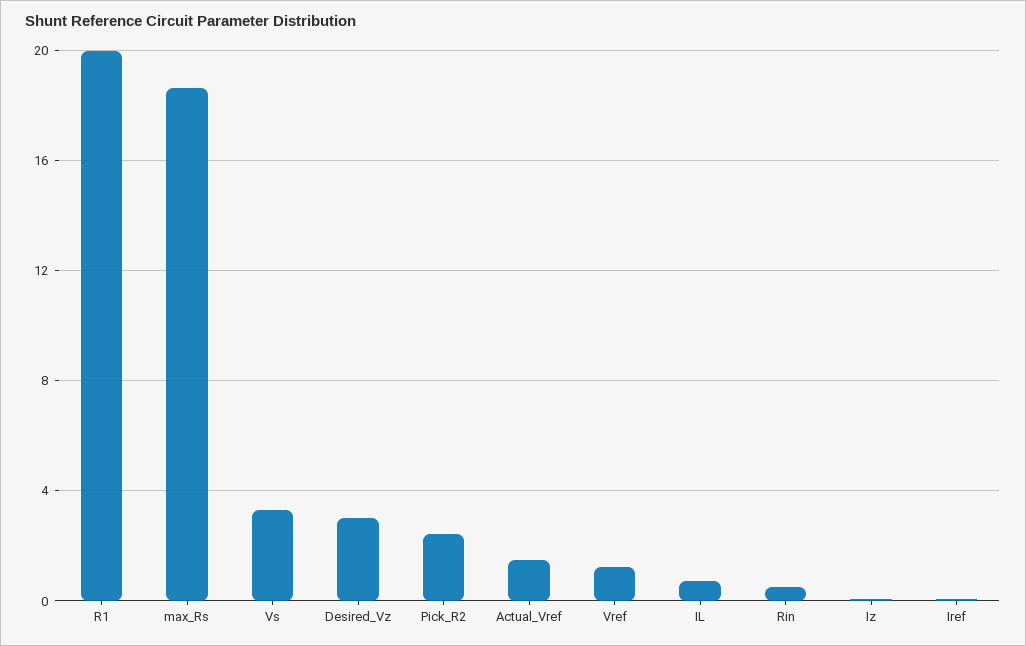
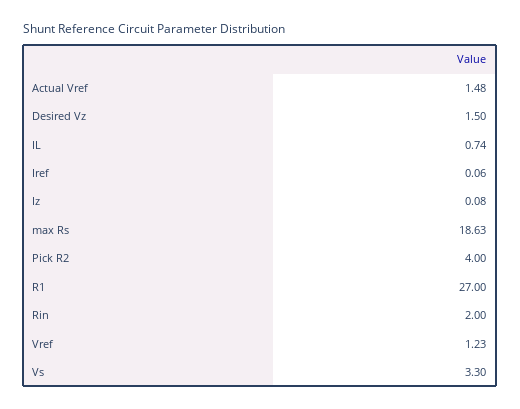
R1: 20 -> 27
Desired_Vz: 3 -> 1.5
Pick_R2: 2.5 -> 4
Rin: 0.5 -> 2

